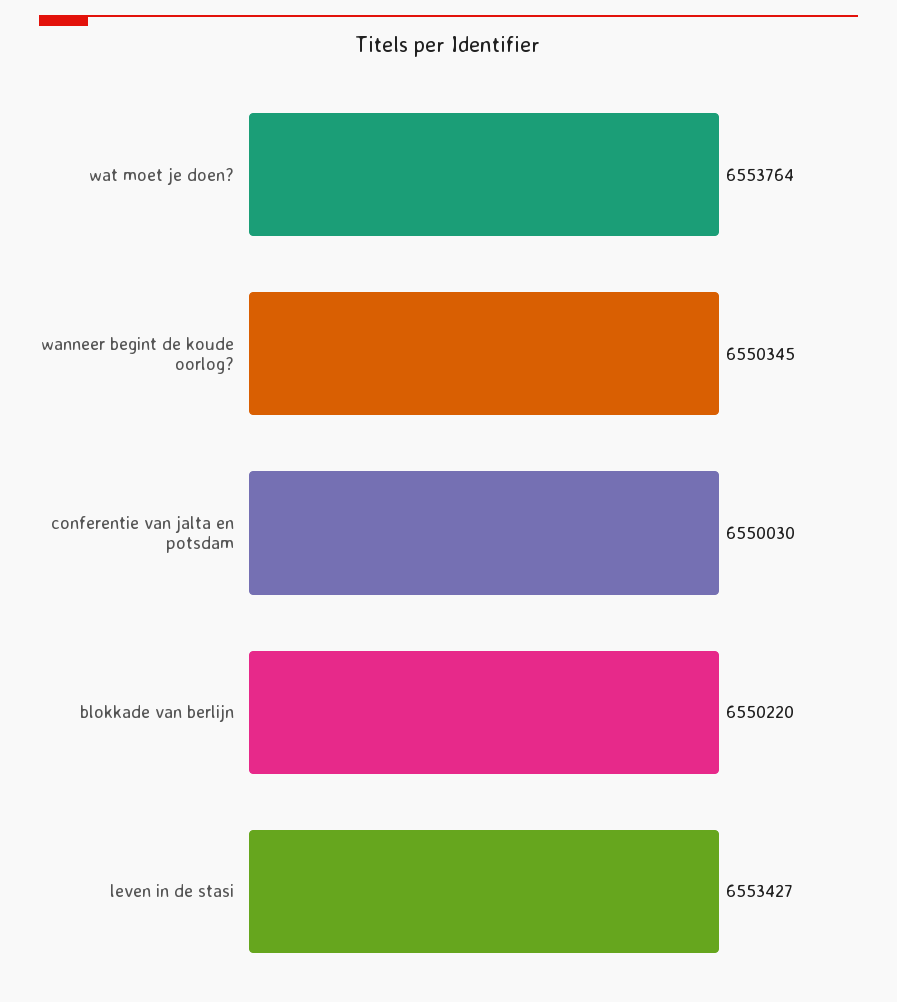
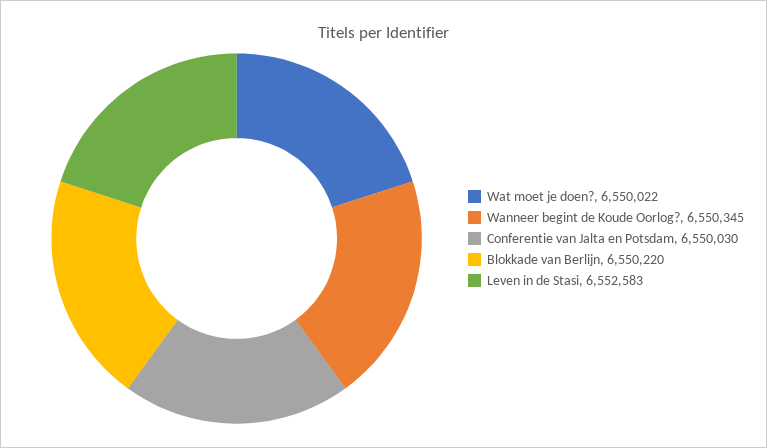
wat moet je doen?: 6553764 -> 6550022
leven in de stasi: 6553427 -> 6552583

